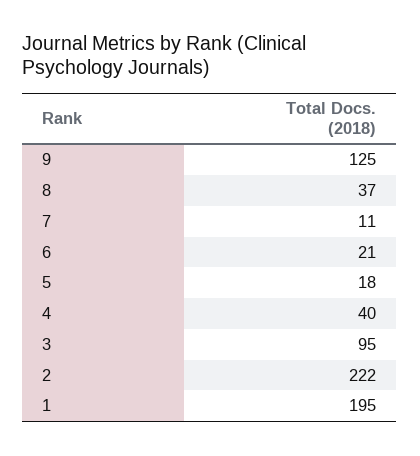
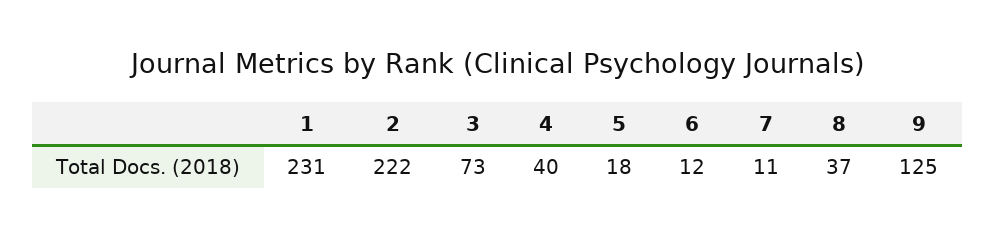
6: 21 -> 12
3: 95 -> 73
1: 195 -> 231

